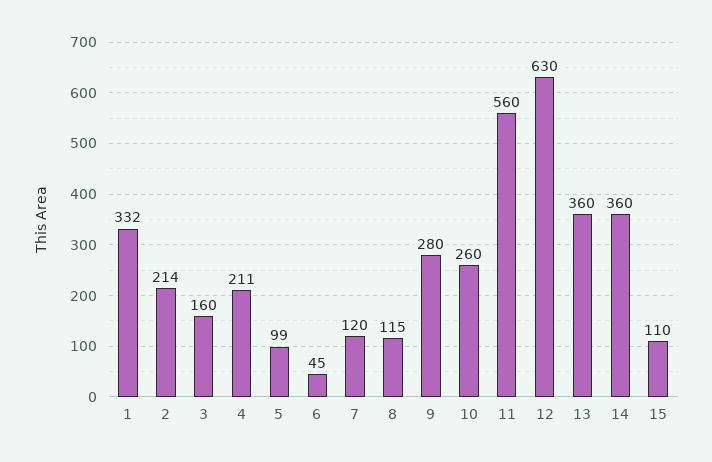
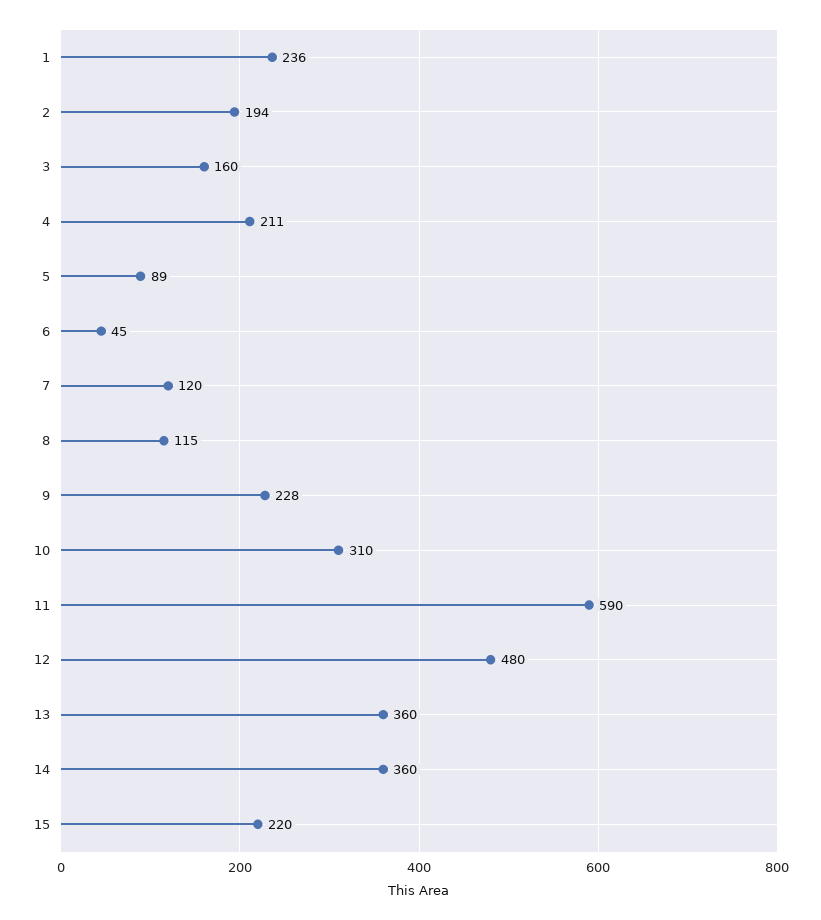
1: 332 -> 236
2: 214 -> 194
5: 99 -> 89
9: 280 -> 228
10: 260 -> 310
11: 560 -> 590
12: 630 -> 480
15: 110 -> 220

